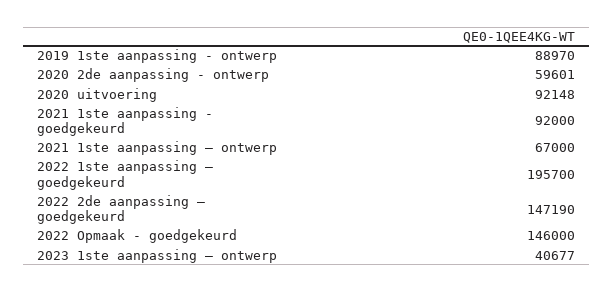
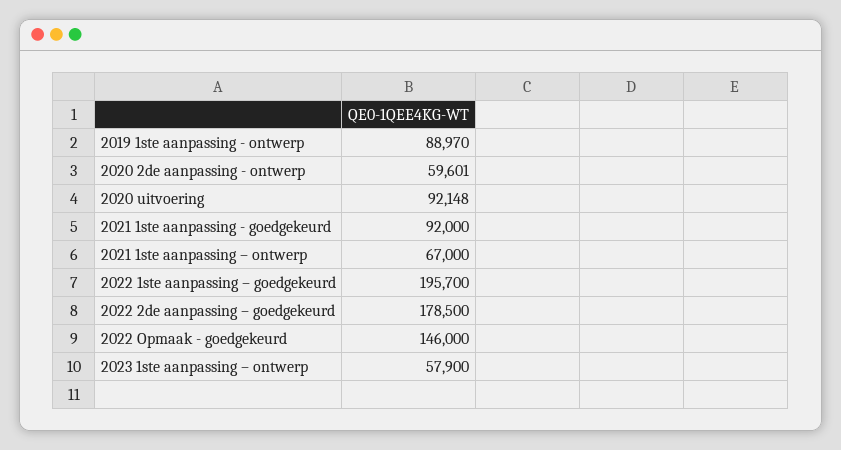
2022 2de aanpassing – goedgekeurd: 147190 -> 178500
2023 1ste aanpassing – ontwerp: 40677 -> 57900

